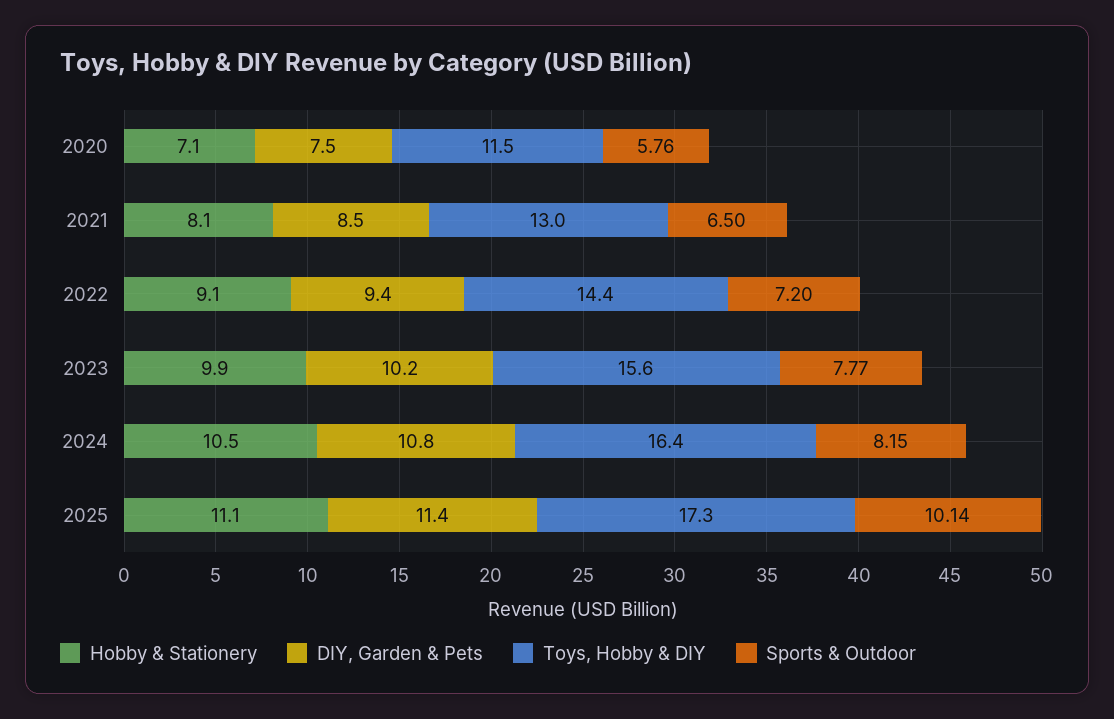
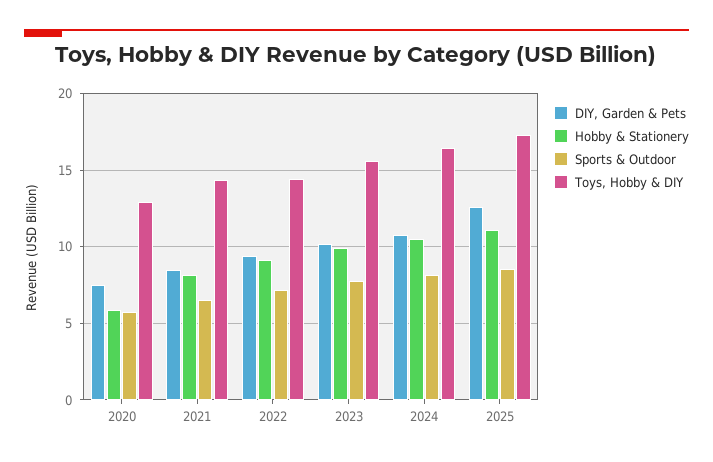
Hobby & Stationery, 2020: 7.1 -> 6
Toys, Hobby & DIY, 2020: 11.5 -> 13
Toys, Hobby & DIY, 2021: 13 -> 14.5
DIY, Garden & Pets, 2025: 11.4 -> 12.5
Sports & Outdoor, 2025: 10.14 -> 8.5

